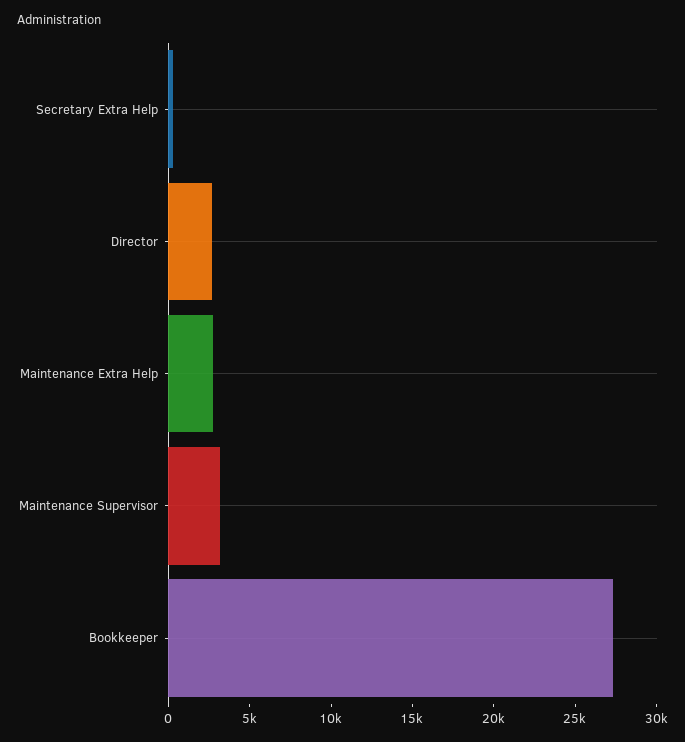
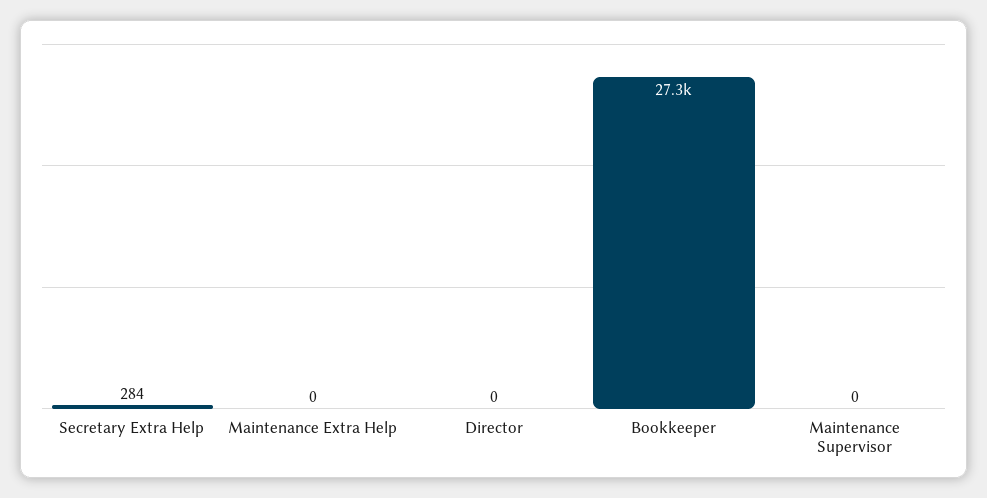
Director: 3000 -> 0
Maintenance Extra Help: 3000 -> 0
Maintenance Supervisor: 3000 -> 0

